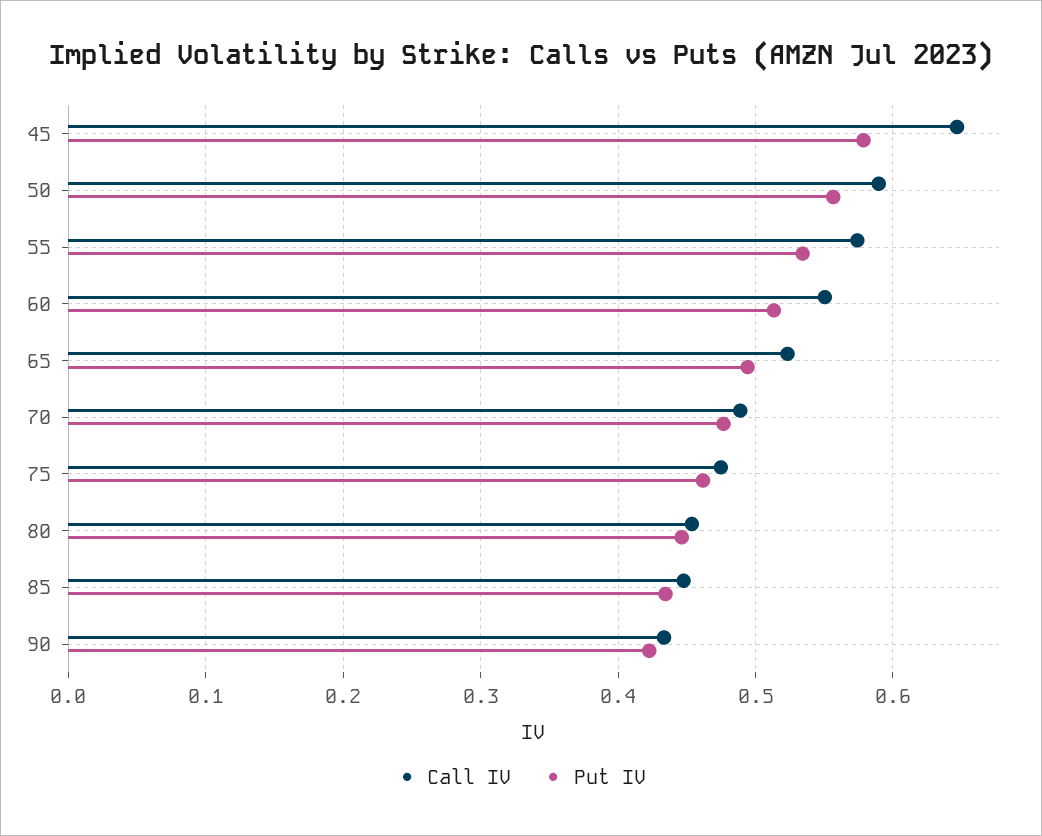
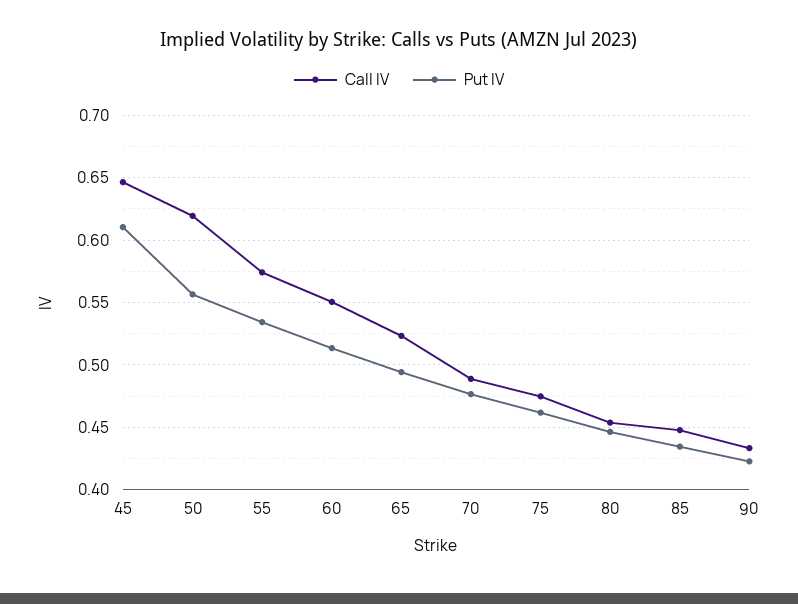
Put IV, 45: 0.58 -> 0.61
Call IV, 50: 0.59 -> 0.62

